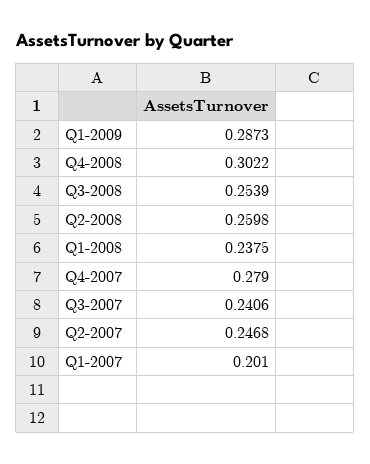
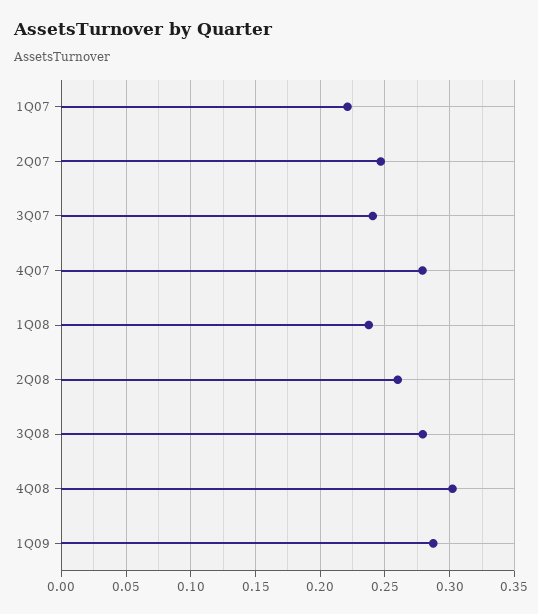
Q3-2008: 0.2539 -> 0.28
Q1-2007: 0.201 -> 0.22

